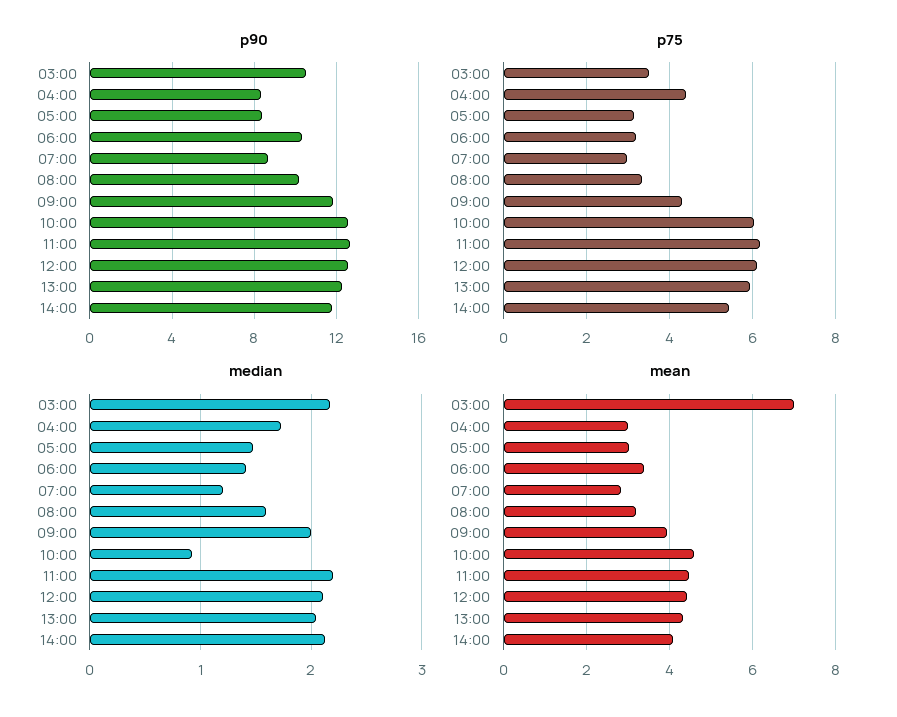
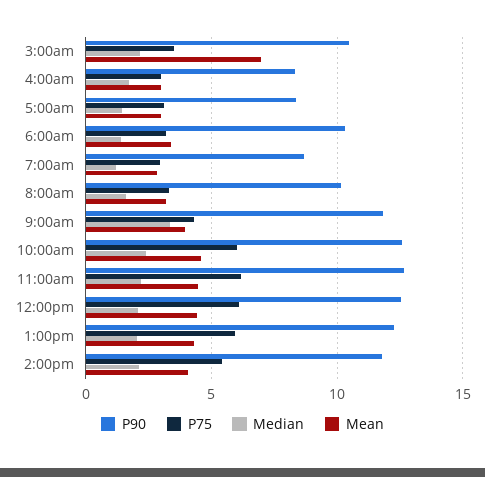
p75, 04:00: 4.4 -> 3
median, 09:00: 2 -> 3.5
median, 10:00: 0.9 -> 2.5

